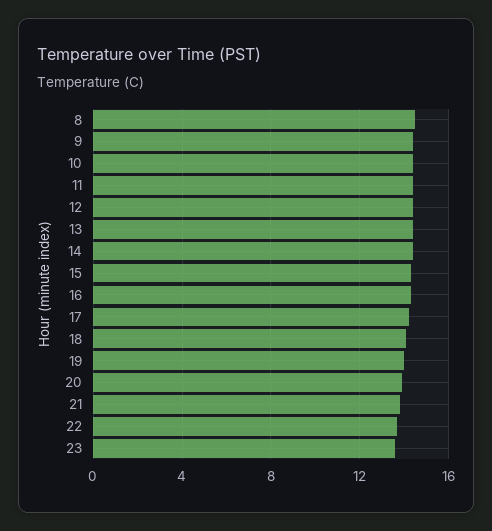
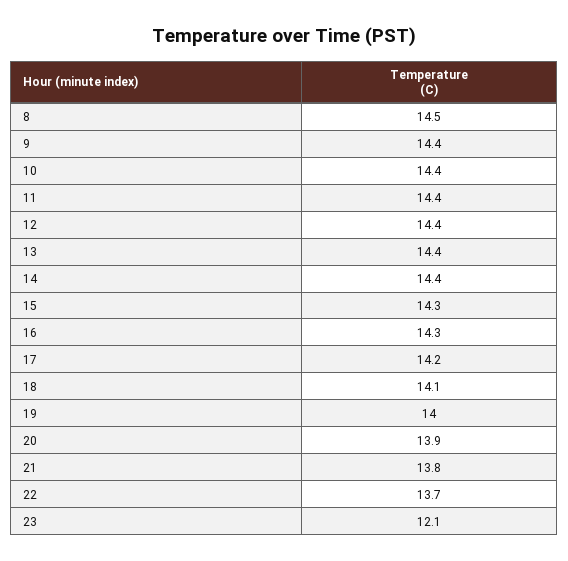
23: 13.5 -> 12.1

